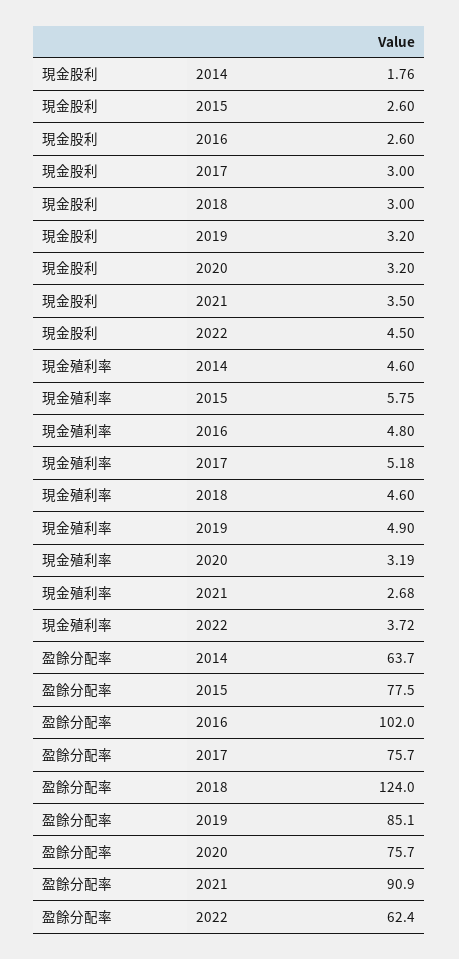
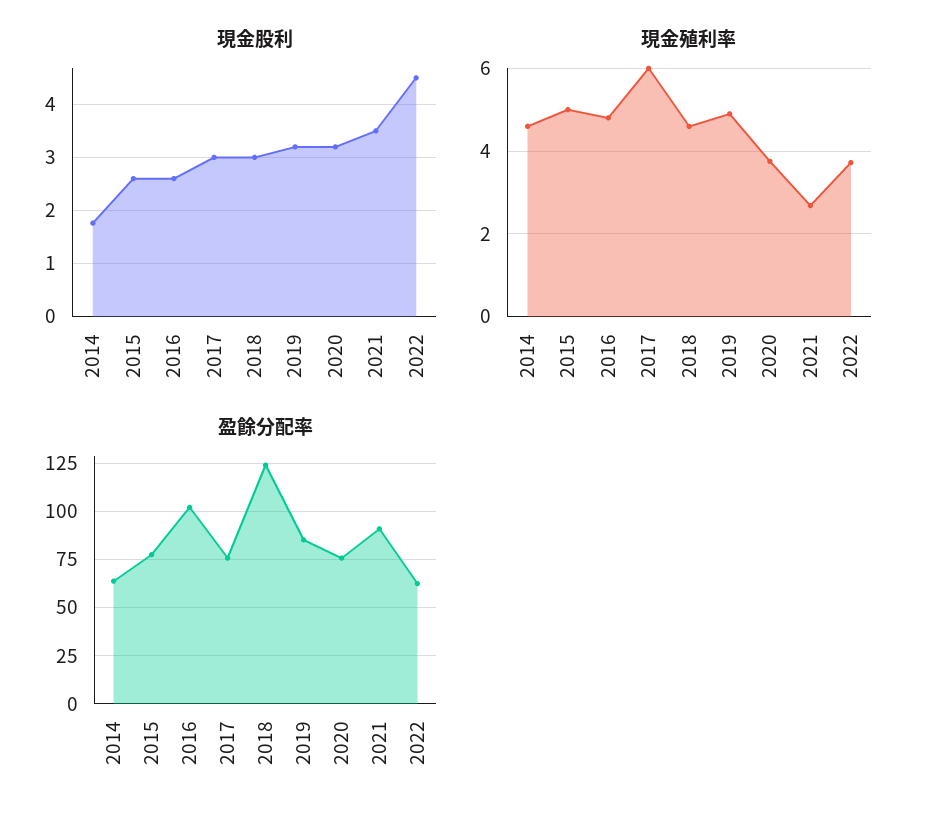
現金殖利率, 2015: 5.75 -> 5
現金殖利率, 2017: 5.18 -> 6
現金殖利率, 2020: 3.19 -> 3.8

